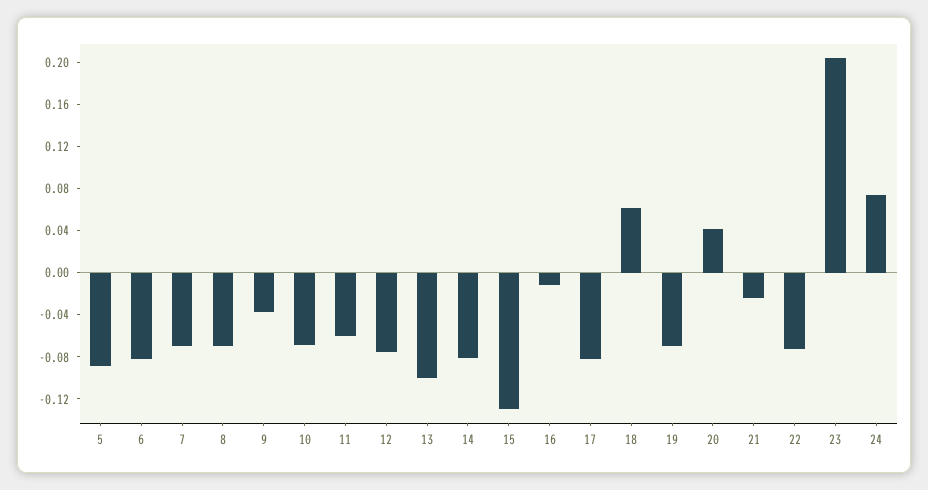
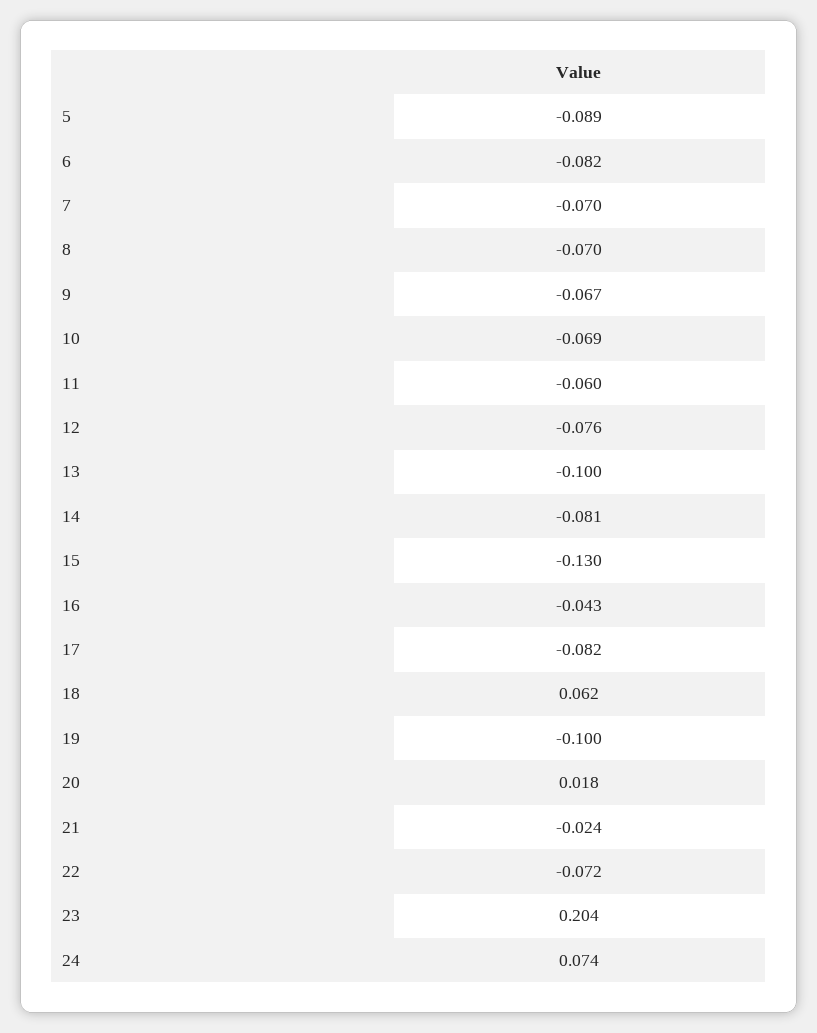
9: -0.04 -> -0.067
16: -0.01 -> -0.043
19: -0.07 -> -0.1
20: 0.04 -> 0.018

